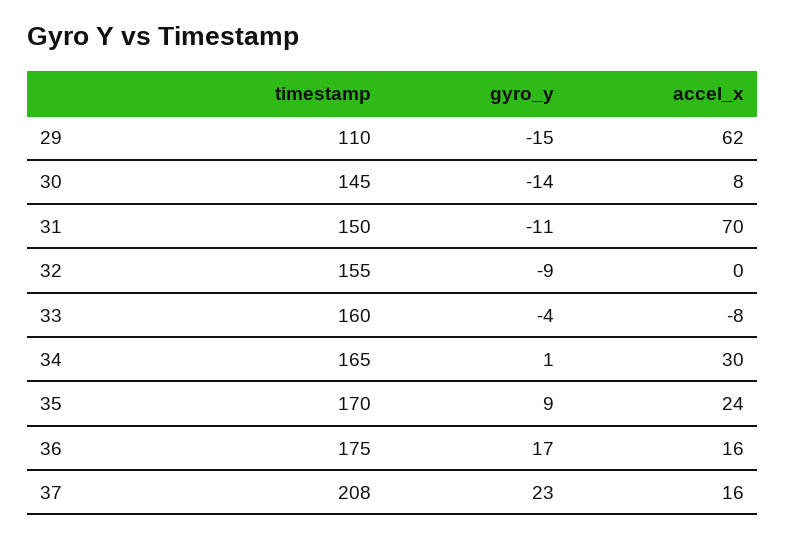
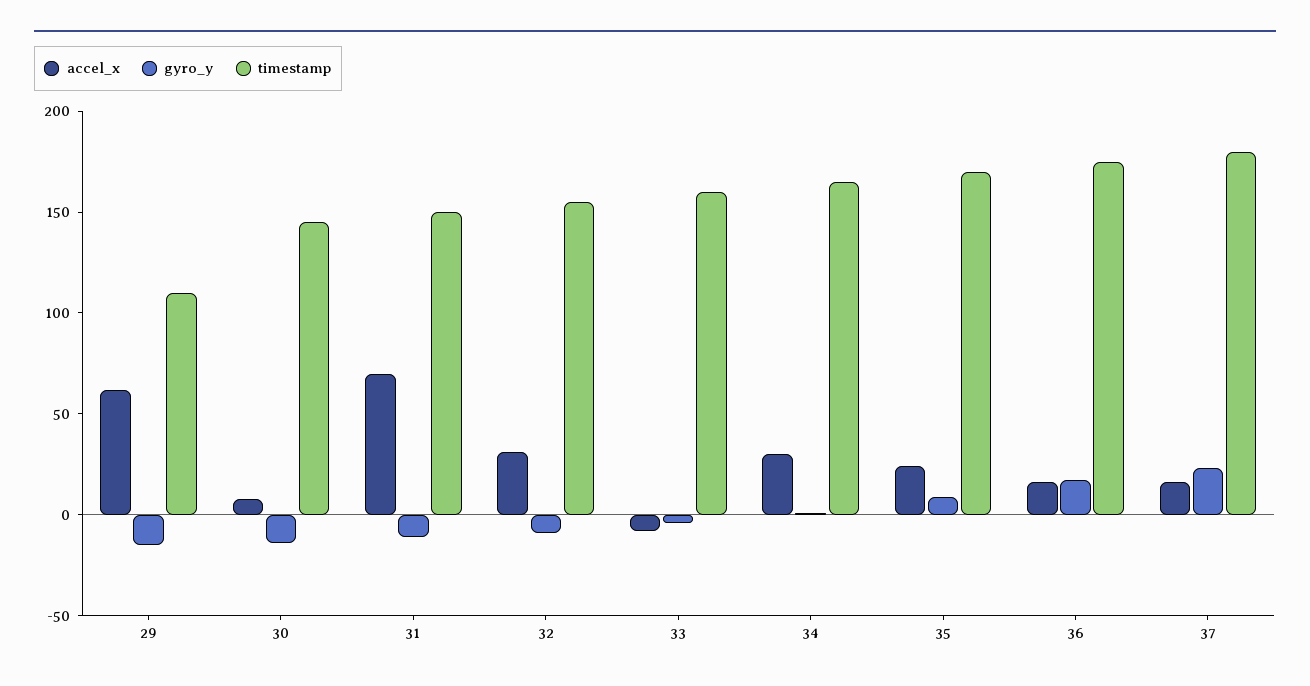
accel_x, 32: 0 -> 30
timestamp, 37: 208 -> 180

